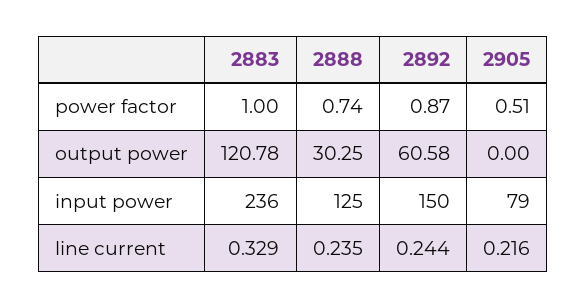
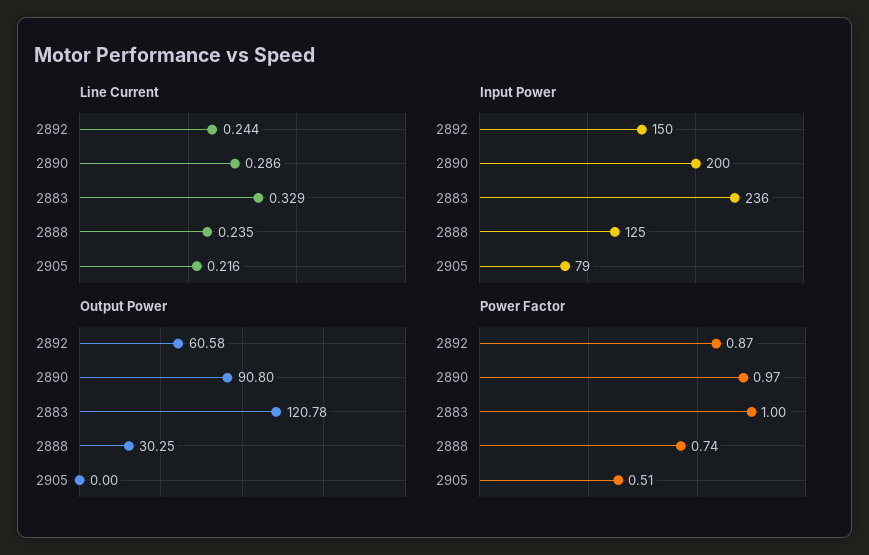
line current, 2890: none -> 0.286
input power, 2890: none -> 200
output power, 2890: none -> 90.8
power factor, 2890: none -> 0.97

